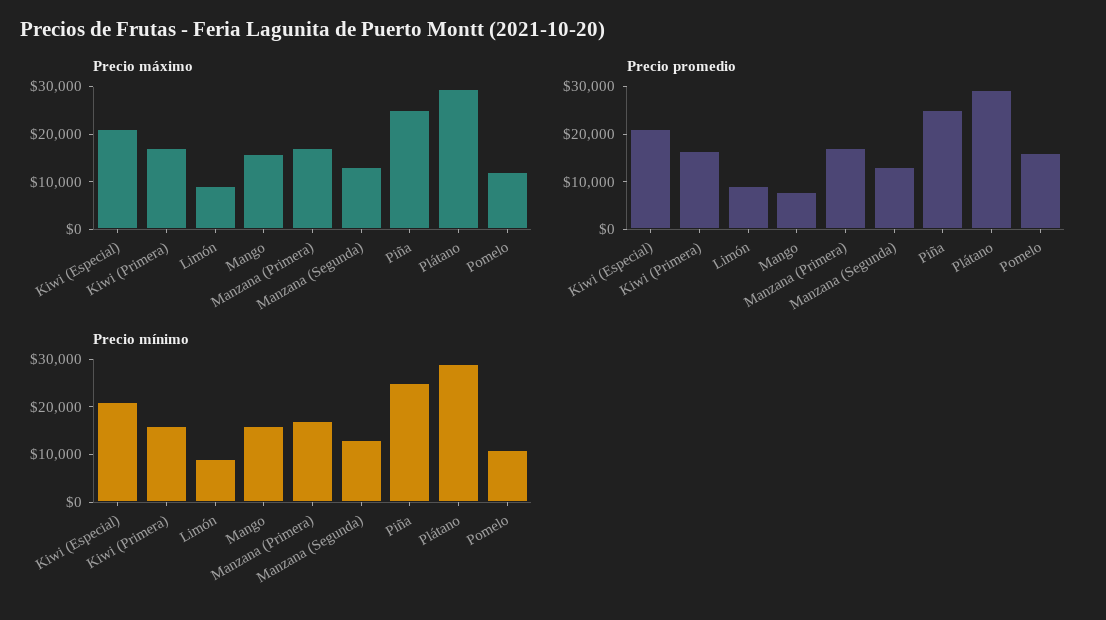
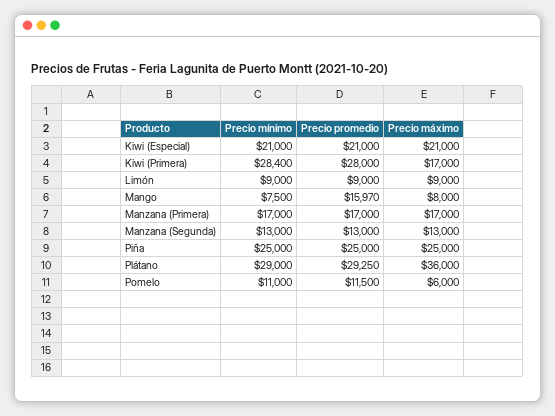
Precio máximo, Mango: 16000 -> 8000
Precio máximo, Plátano: 30000 -> 36000
Precio máximo, Pomelo: 12000 -> 6000
Precio promedio, Kiwi (Primera): 16000 -> 28000
Precio promedio, Mango: 8000 -> 15970
Precio promedio, Pomelo: 16000 -> 11500
Precio mínimo, Kiwi (Primera): 16000 -> 28400
Precio mínimo, Mango: 16000 -> 7500

